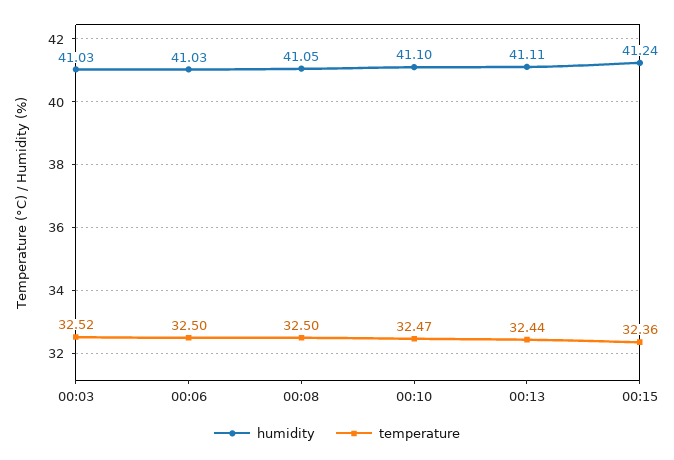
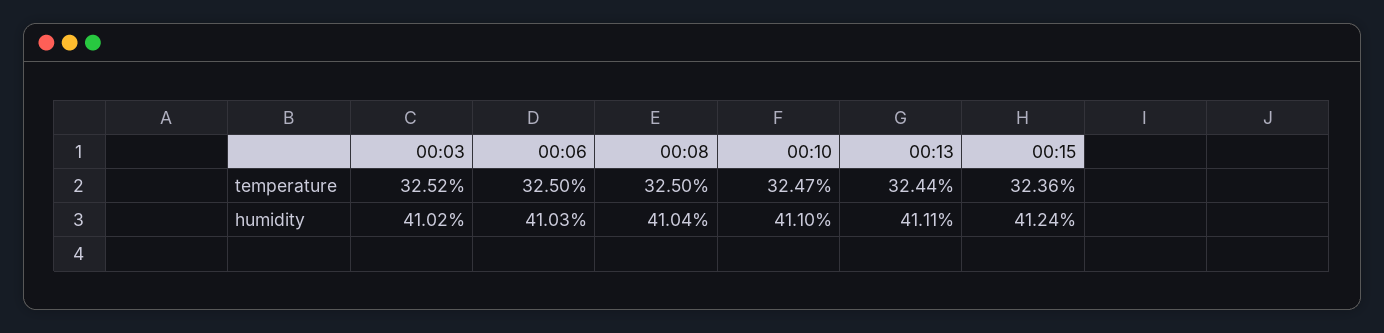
humidity, 00:03: 41.03 -> 41.02
humidity, 00:08: 41.05 -> 41.04

